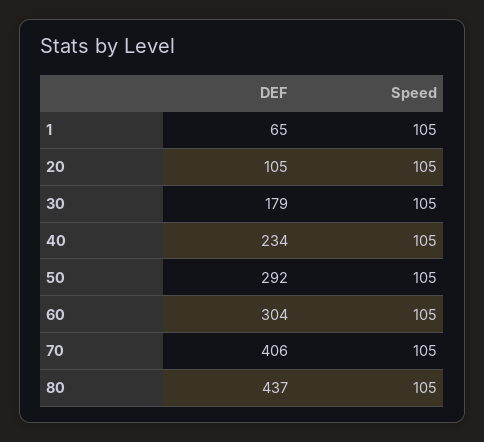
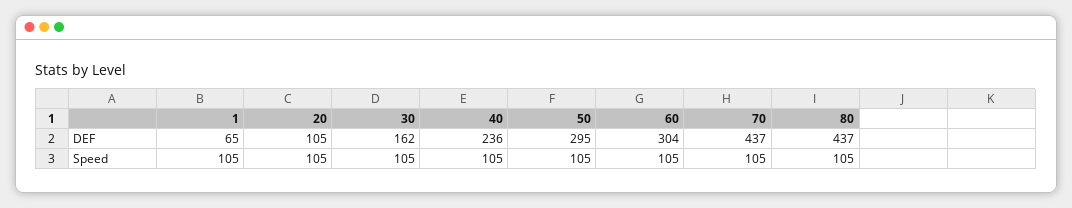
DEF, 30: 179 -> 162
DEF, 40: 234 -> 236
DEF, 50: 292 -> 295
DEF, 70: 406 -> 437

